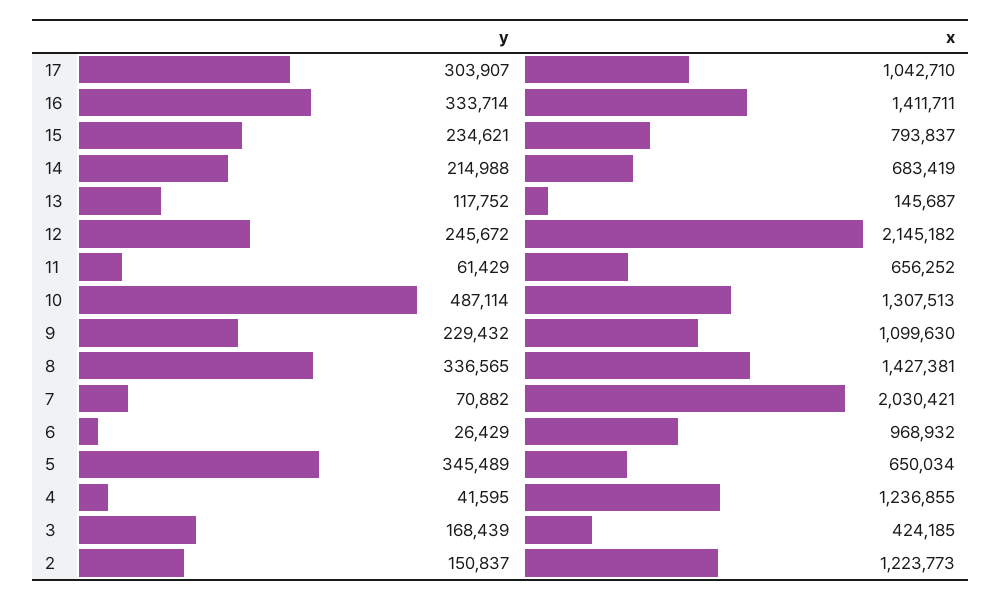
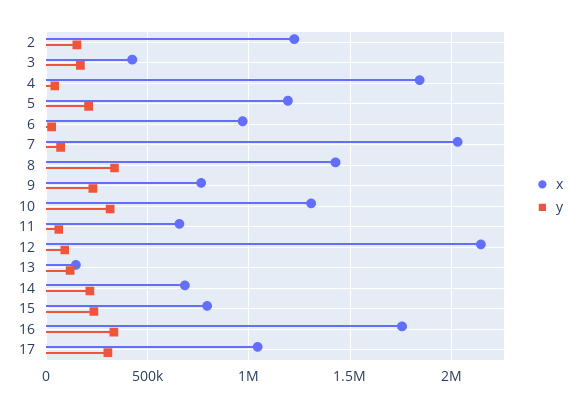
x, 16: 1411711 -> 1750000
y, 12: 245672 -> 100000
y, 10: 487114 -> 300000
x, 9: 1099630 -> 750000
y, 5: 345489 -> 200000
x, 5: 650034 -> 1200000
x, 4: 1236855 -> 1850000

